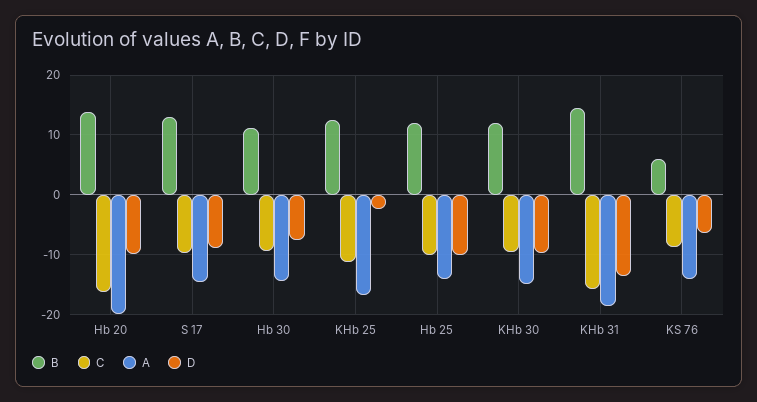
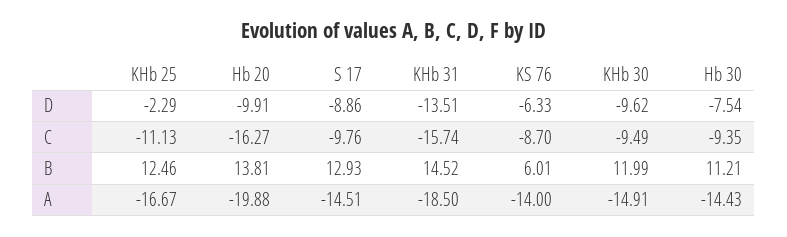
B, Hb 25: 12 -> none
C, Hb 25: -10 -> none
A, Hb 25: -14 -> none
D, Hb 25: -10 -> none

